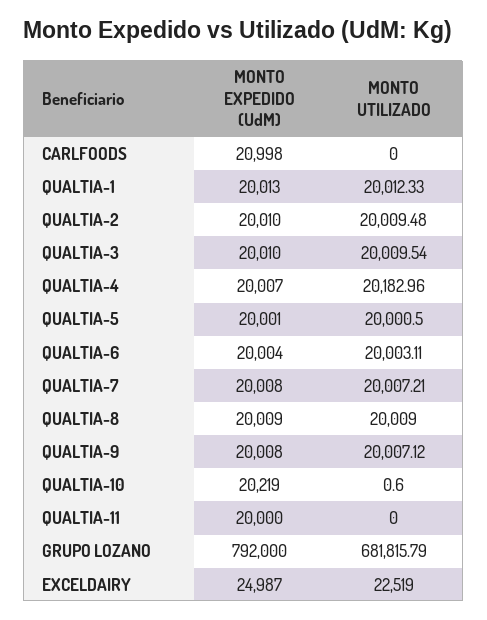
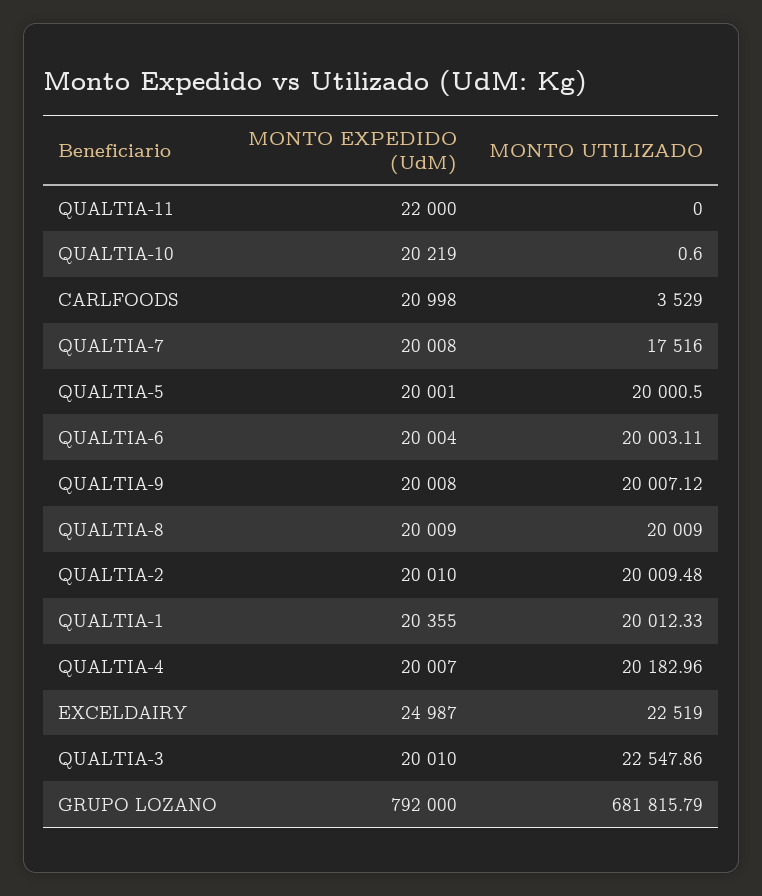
MONTO UTILIZADO, CARLFOODS: 0 -> 3529
MONTO EXPEDIDO (UdM), QUALTIA-1: 20013 -> 20355
MONTO UTILIZADO, QUALTIA-3: 20009.54 -> 22547.86
MONTO UTILIZADO, QUALTIA-7: 20007.21 -> 17516
MONTO EXPEDIDO (UdM), QUALTIA-11: 20000 -> 22000

